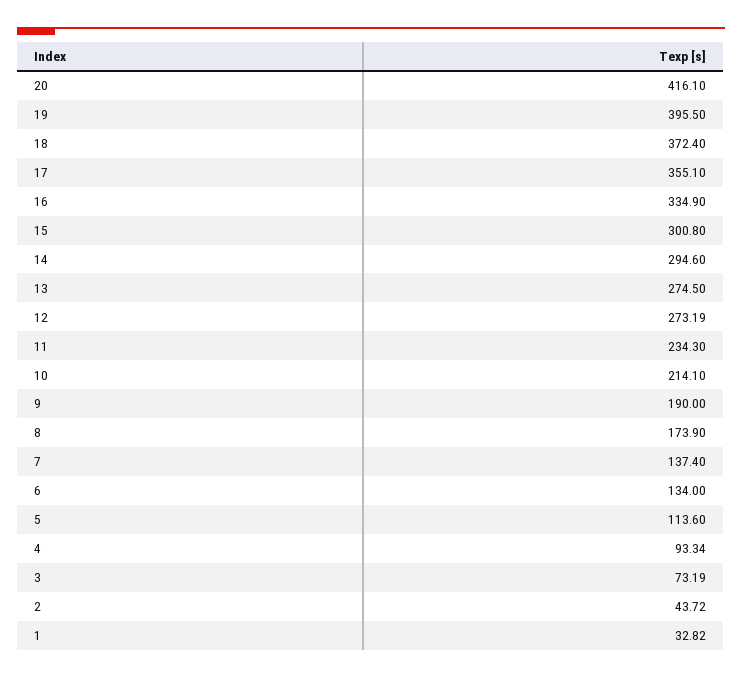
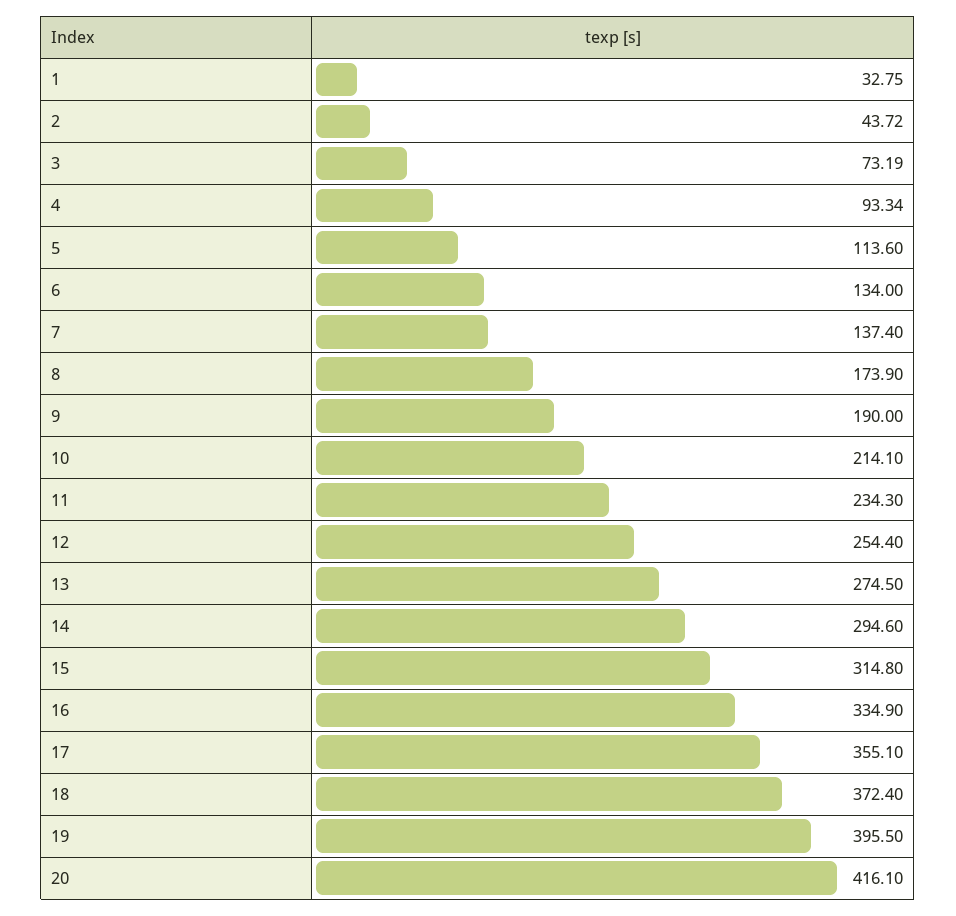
15: 300.8 -> 314.8
12: 273.19 -> 254.4
1: 32.82 -> 32.75

